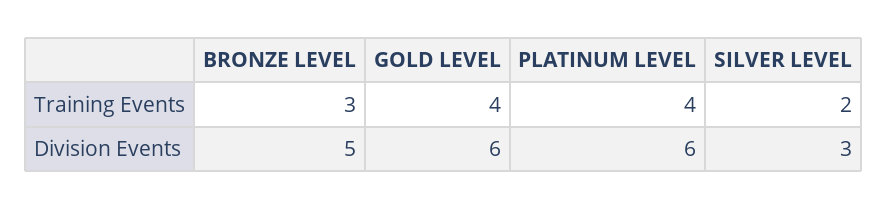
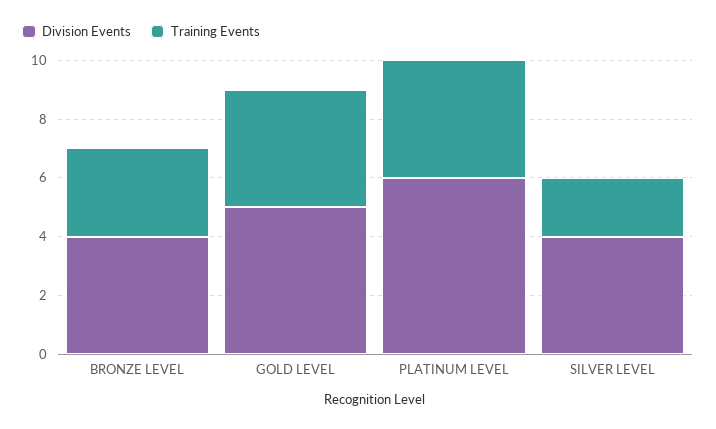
Division Events, BRONZE LEVEL: 5 -> 4
Division Events, GOLD LEVEL: 6 -> 5
Division Events, SILVER LEVEL: 3 -> 4

